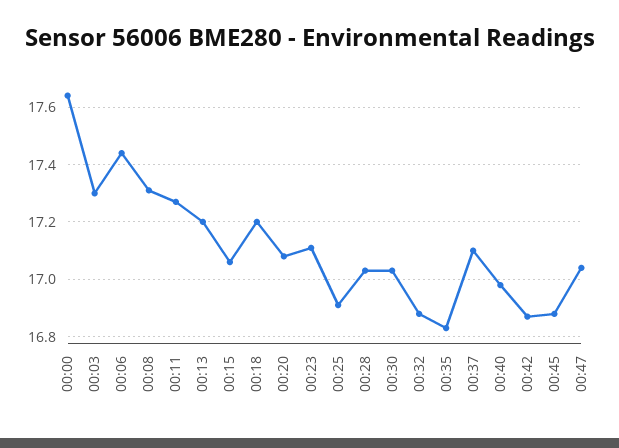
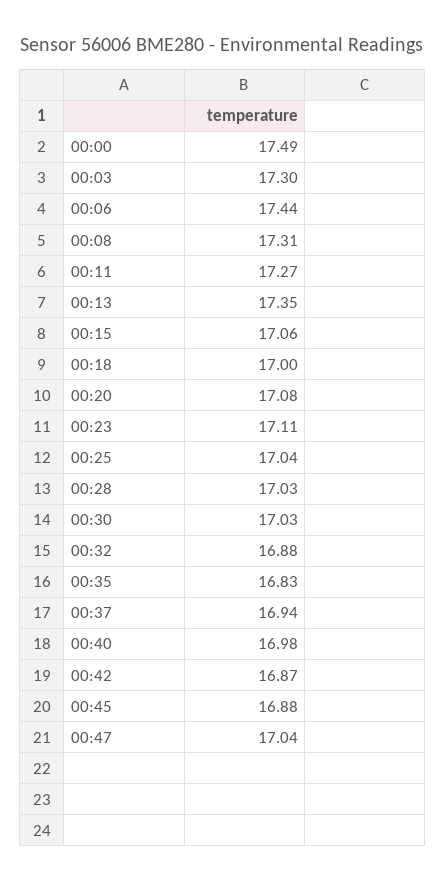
00:00: 17.65 -> 17.49
00:13: 17.2 -> 17.35
00:18: 17.2 -> 17
00:25: 16.9 -> 17.04
00:37: 17.1 -> 16.94

